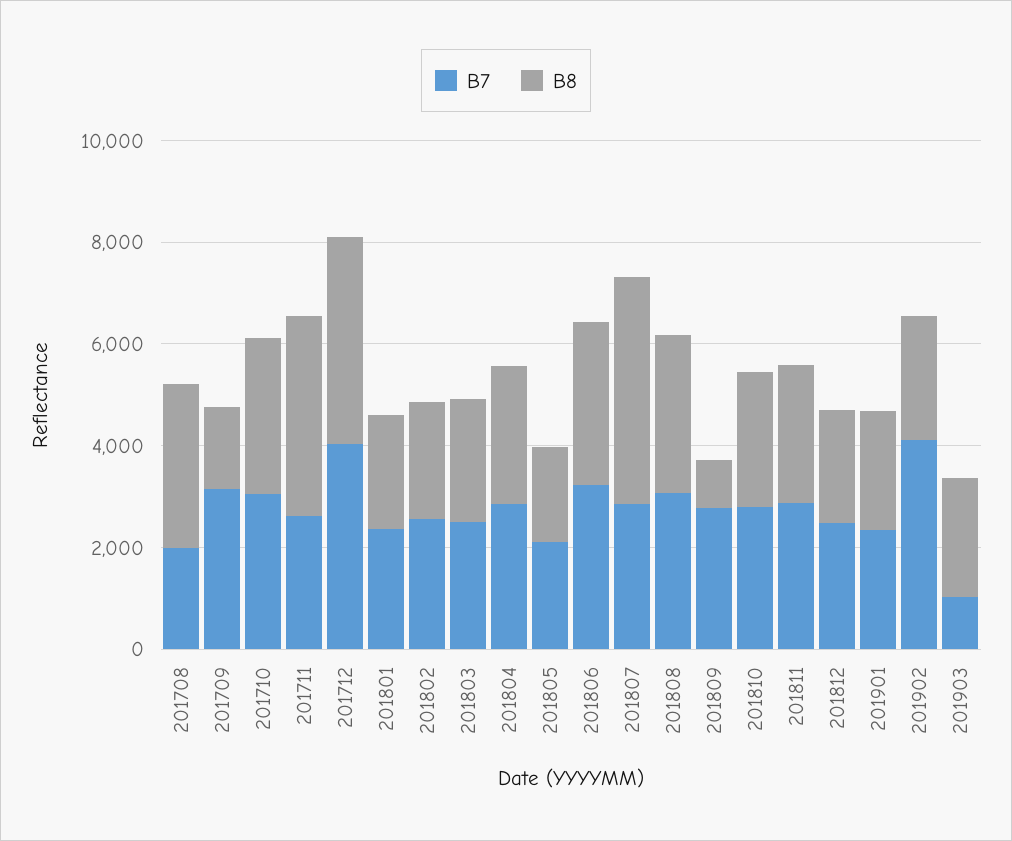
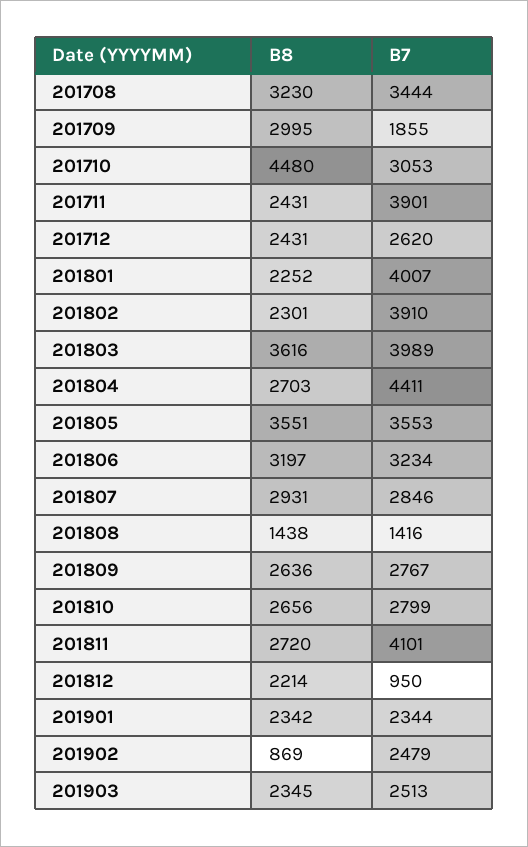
B7, 201708: 2000 -> 3444
B7, 201709: 3000 -> 1855
B8, 201709: 1500 -> 2995
B8, 201710: 3000 -> 4480
B7, 201711: 2500 -> 3901
B8, 201711: 4000 -> 2431
B7, 201712: 4000 -> 2620
B8, 201712: 4000 -> 2431
B7, 201801: 2500 -> 4007
B7, 201802: 2500 -> 3910
B7, 201803: 2500 -> 3989
B8, 201803: 2500 -> 3616
B7, 201804: 3000 -> 4411
B7, 201805: 2000 -> 3553
B8, 201805: 2000 -> 3551
B8, 201807: 4500 -> 2931
B7, 201808: 3000 -> 1416
B8, 201808: 3000 -> 1438
B8, 201809: 1000 -> 2636
B7, 201811: 3000 -> 4101
B7, 201812: 2500 -> 950
B7, 201902: 4000 -> 2479
B8, 201902: 2500 -> 869
B7, 201903: 1000 -> 2513

